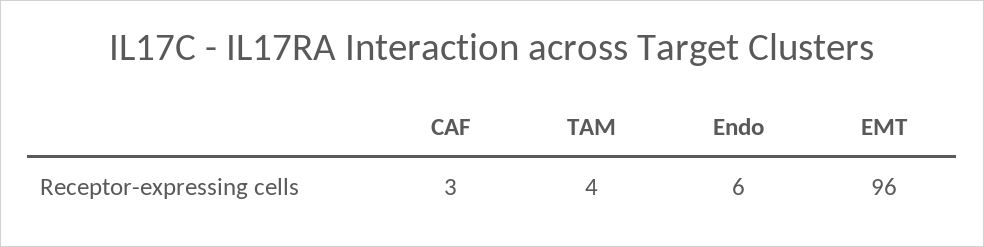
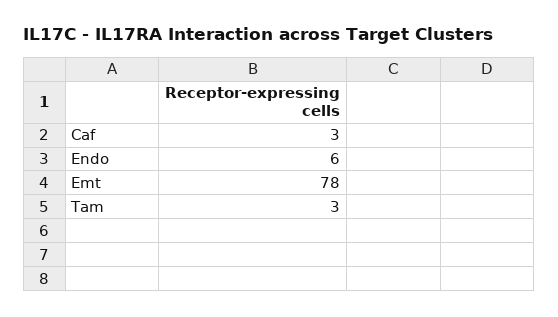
TAM: 4 -> 3
EMT: 96 -> 78

